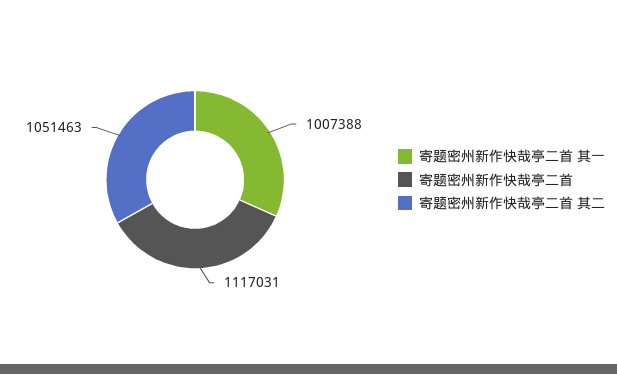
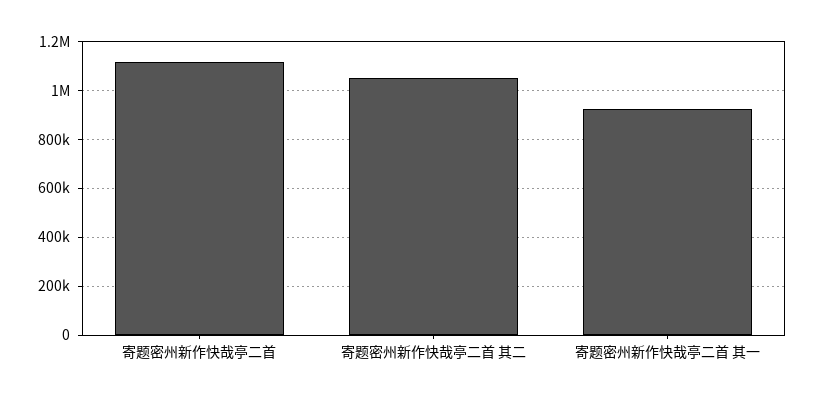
寄题密州新作快哉亭二首 其一: 1007388 -> 925000

